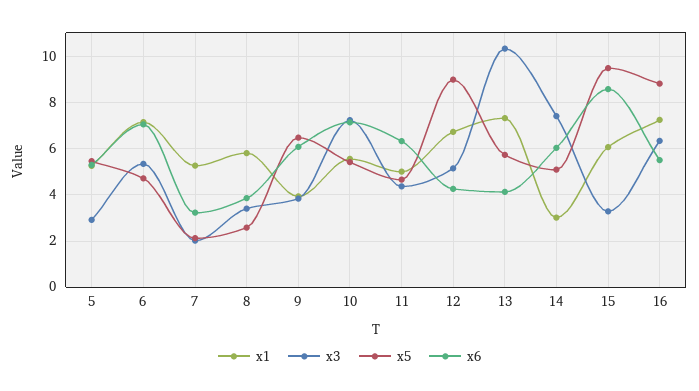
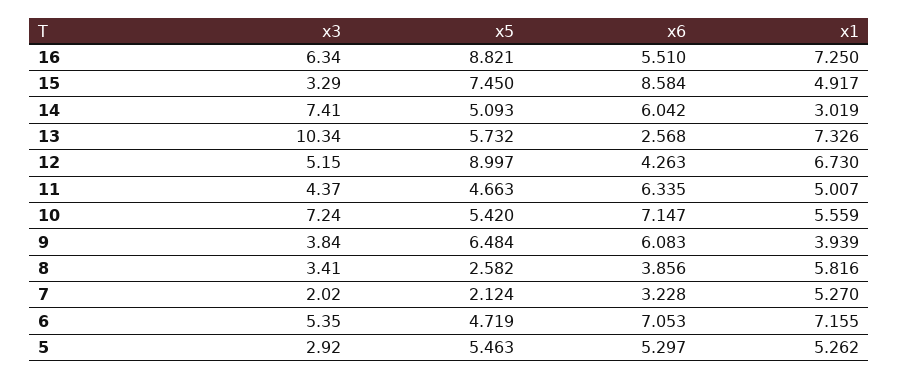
x6, 13: 4 -> 2.568
x1, 15: 6 -> 4.917
x5, 15: 9.5 -> 7.45

